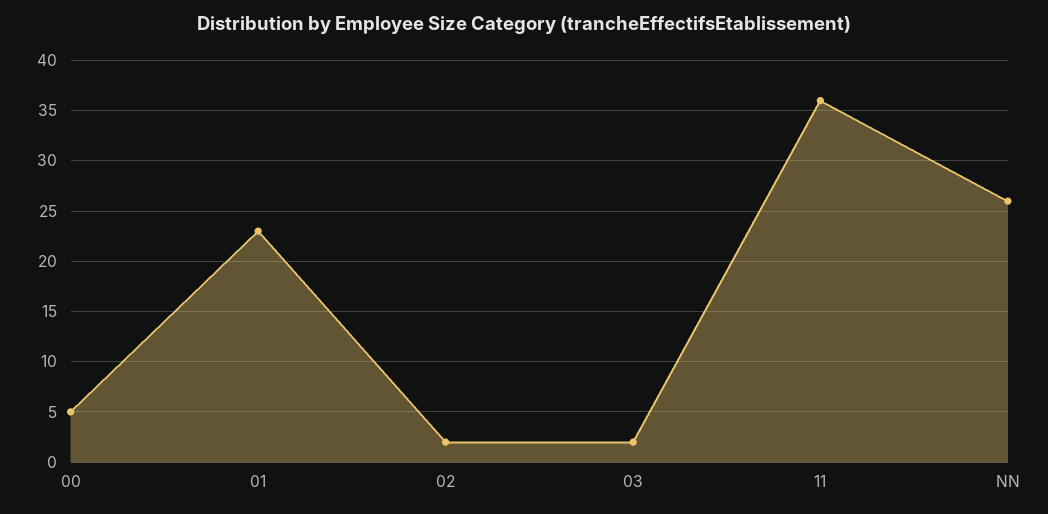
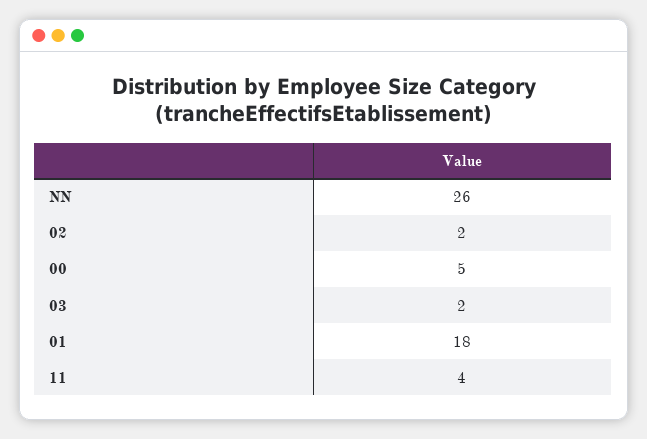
01: 23 -> 18
11: 36 -> 4

